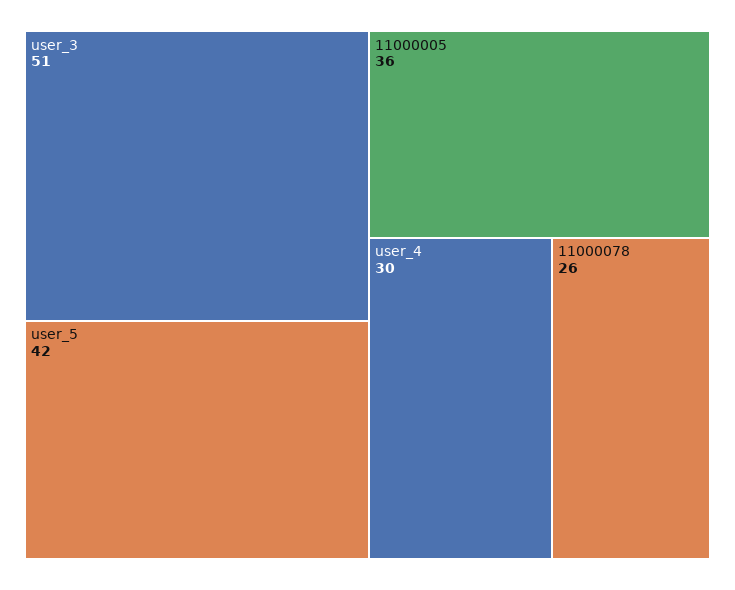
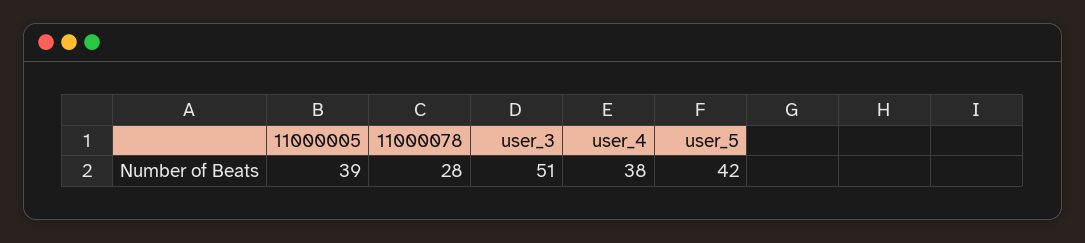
11000005: 36 -> 39
user_4: 30 -> 38
11000078: 26 -> 28

